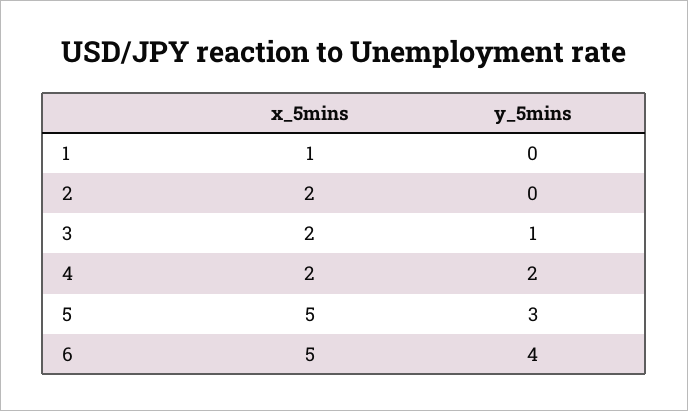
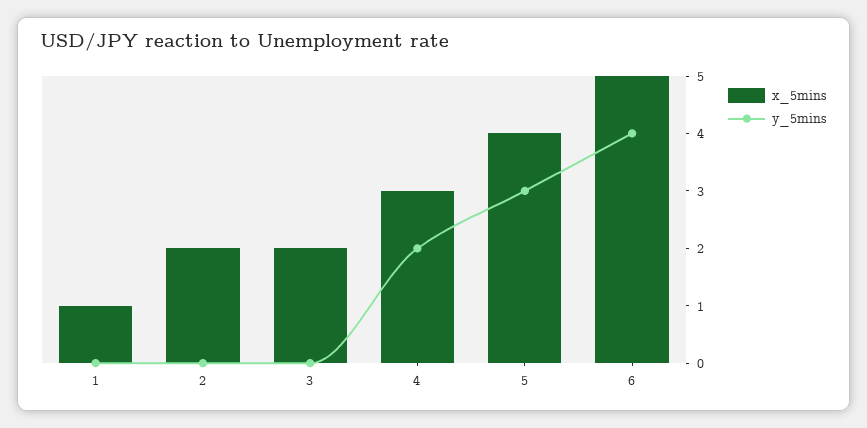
y_5mins, 3: 1 -> 0
x_5mins, 4: 2 -> 3
x_5mins, 5: 5 -> 4

